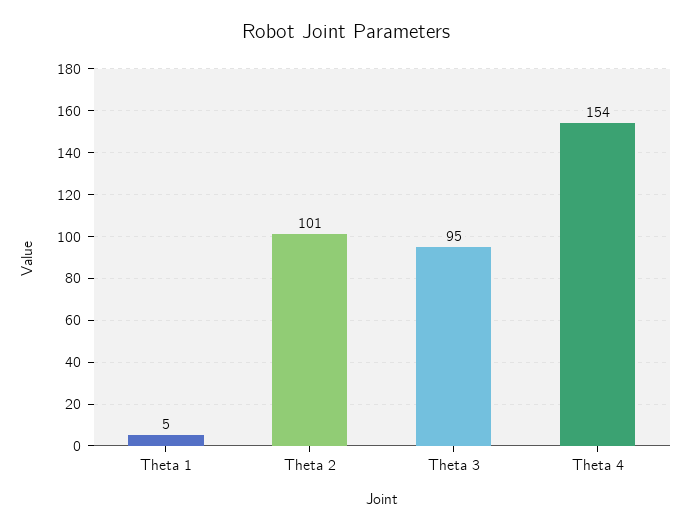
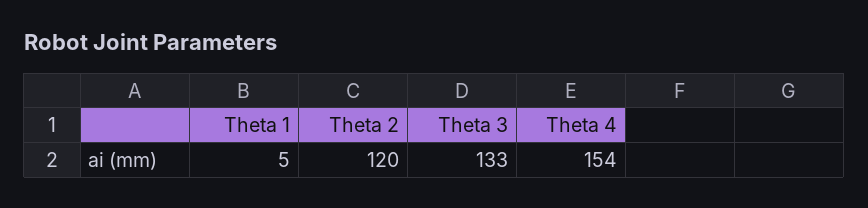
Theta 2: 101 -> 120
Theta 3: 95 -> 133

